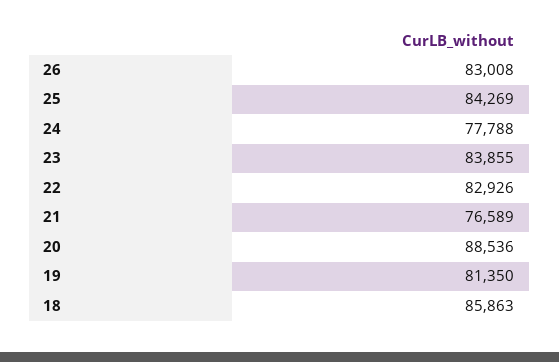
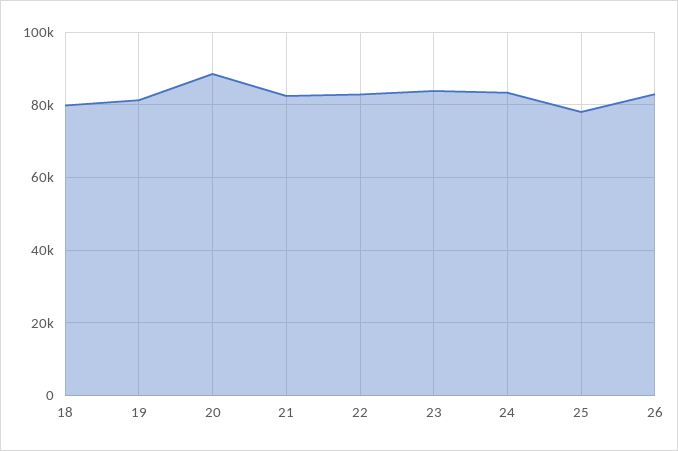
25: 84269 -> 78000
24: 77788 -> 84000
21: 76589 -> 82000
18: 85863 -> 80000

